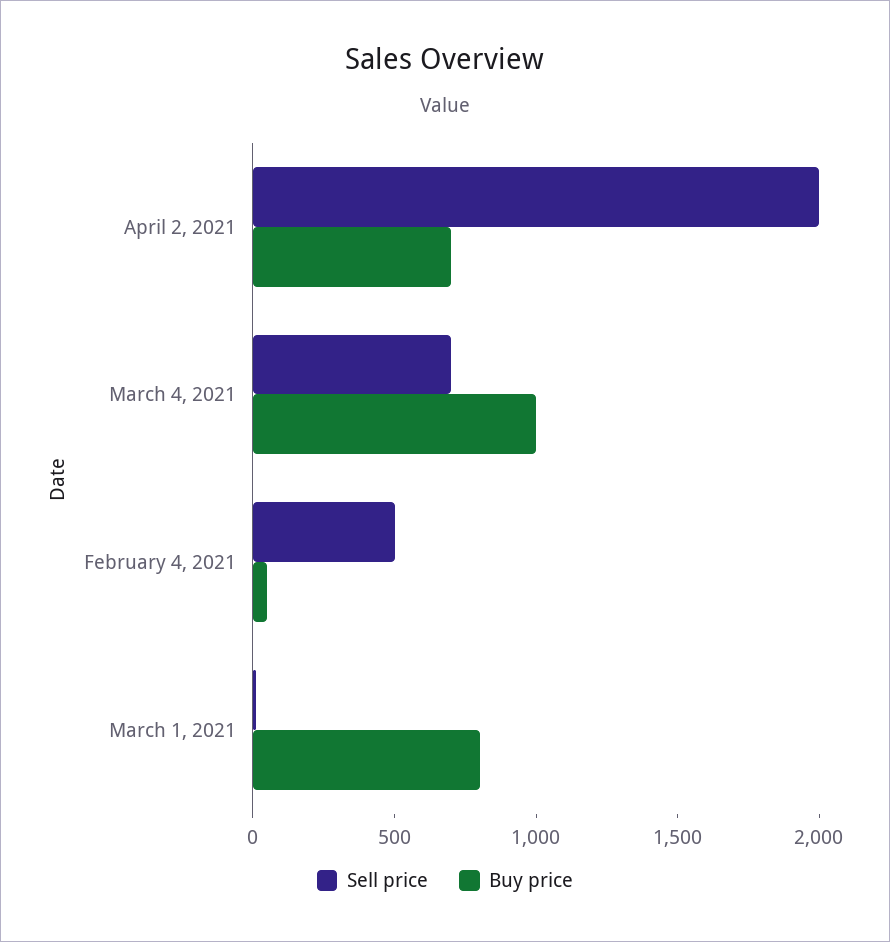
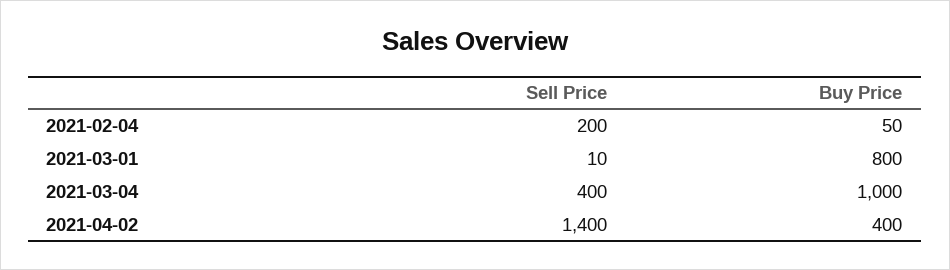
Sell price, April 2, 2021: 2000 -> 1400
Buy price, April 2, 2021: 700 -> 400
Sell price, March 4, 2021: 700 -> 400
Sell price, February 4, 2021: 500 -> 200

